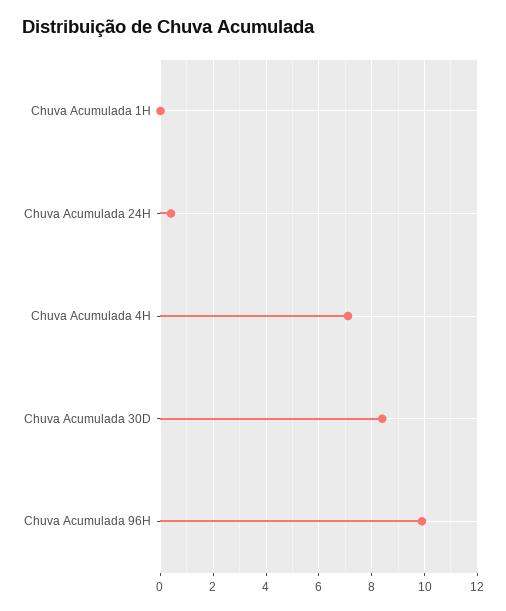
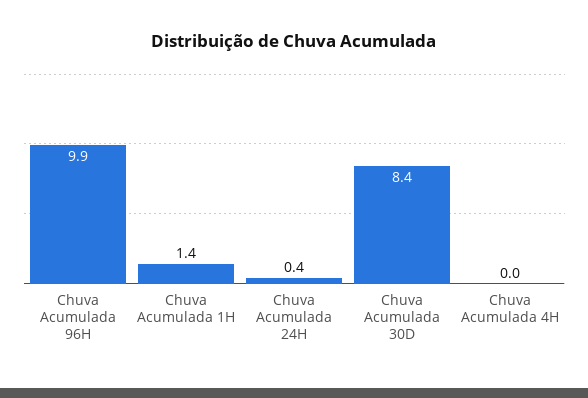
Chuva Acumulada 1H: 0 -> 1.4
Chuva Acumulada 4H: 7 -> 0

